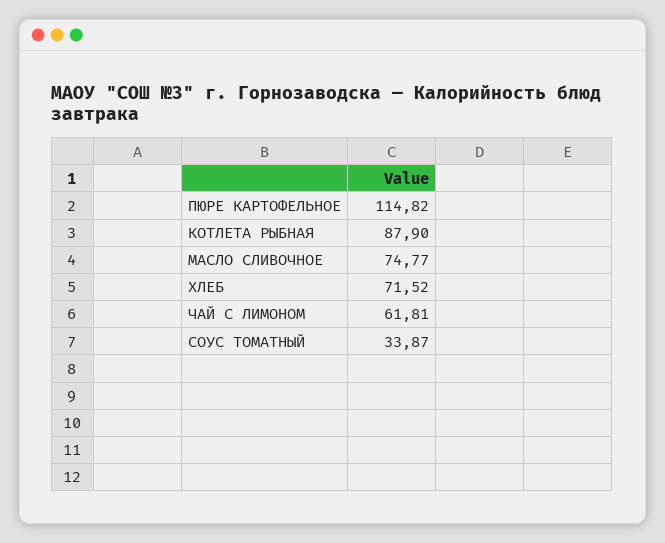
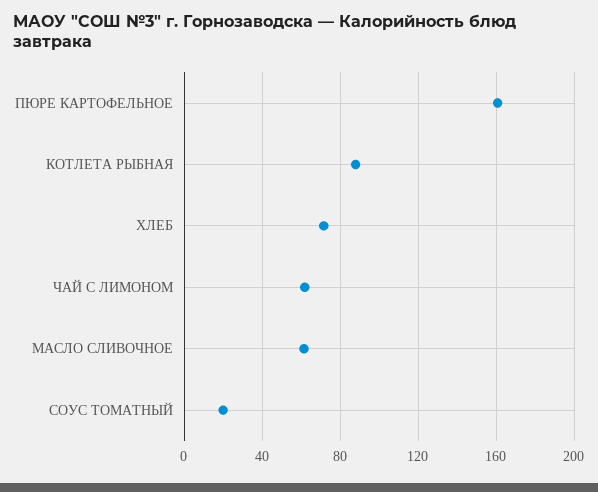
ПЮРЕ КАРТОФЕЛЬНОЕ: 114.82 -> 160
МАСЛО СЛИВОЧНОЕ: 74.77 -> 60
СОУС ТОМАТНЫЙ: 33.87 -> 20

